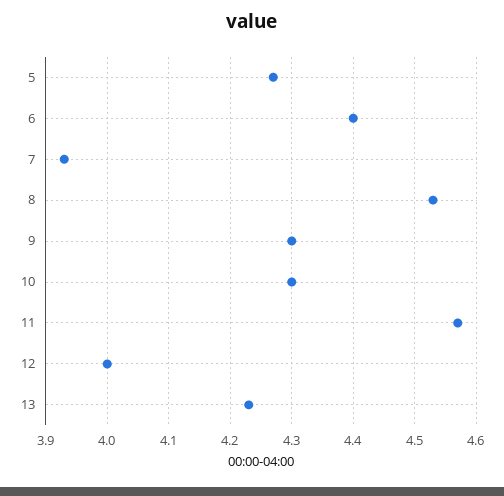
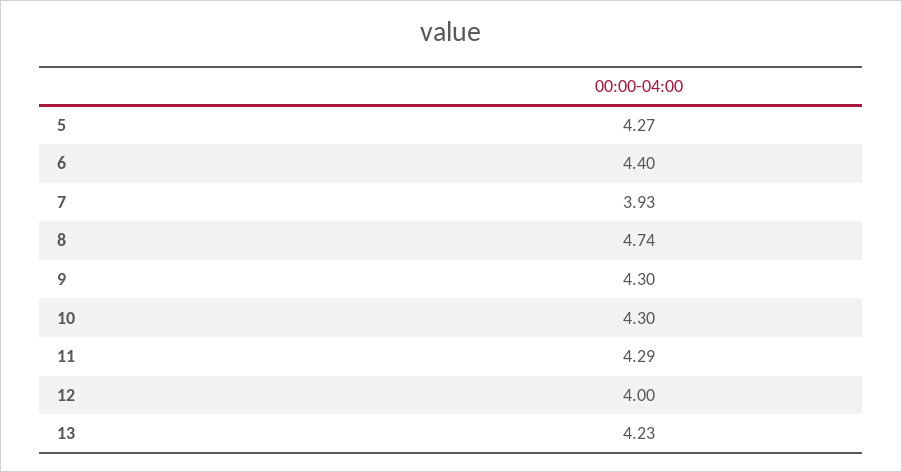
8: 4.53 -> 4.74
11: 4.57 -> 4.29

